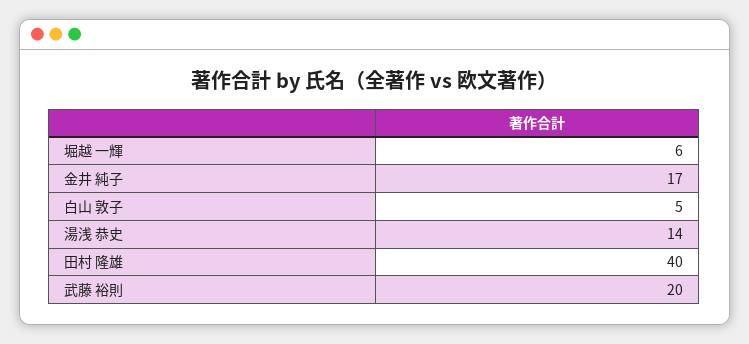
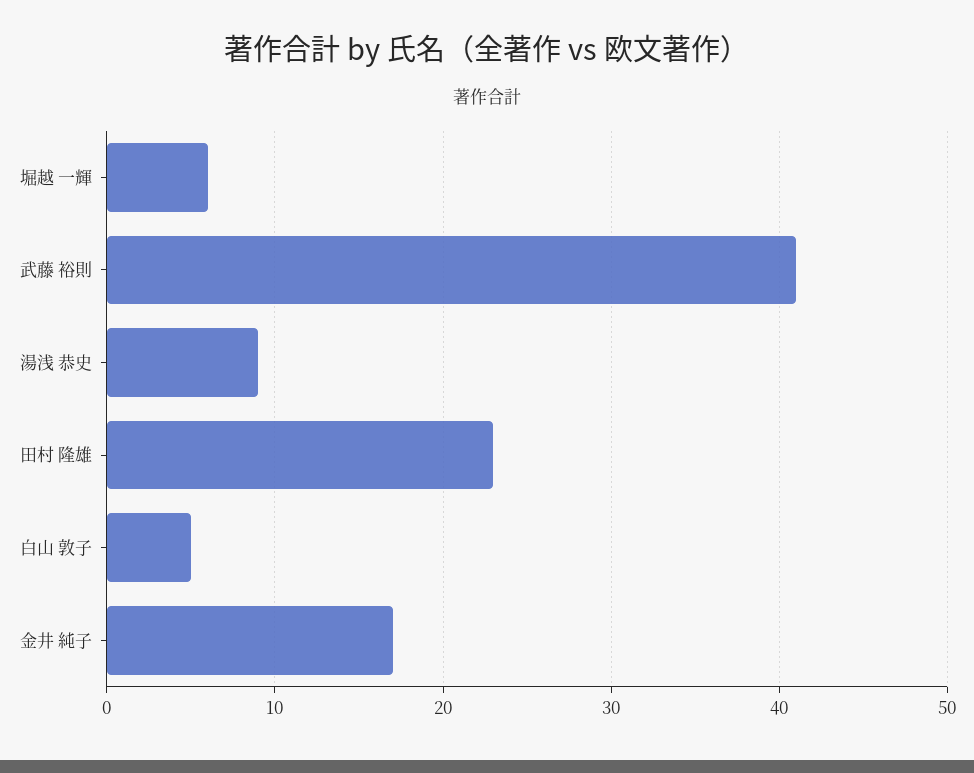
湯浅 恭史: 14 -> 9
田村 隆雄: 40 -> 23
武藤 裕則: 20 -> 41

